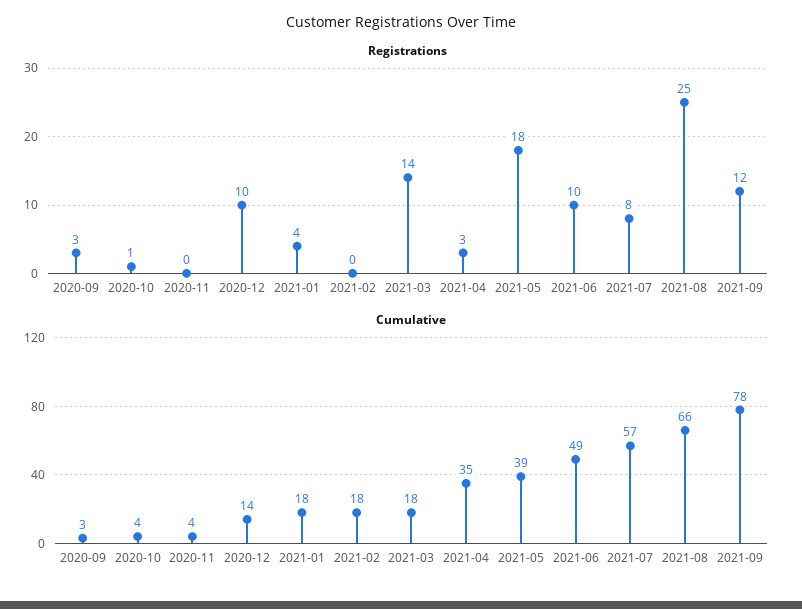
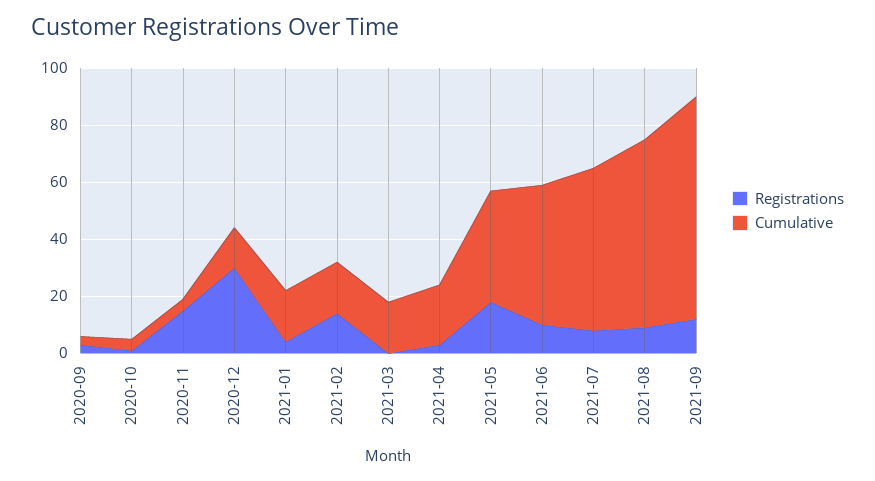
Registrations, 2020-11: 0 -> 15
Registrations, 2020-12: 10 -> 30
Registrations, 2021-02: 0 -> 15
Registrations, 2021-03: 14 -> 0
Registrations, 2021-08: 25 -> 10
Cumulative, 2021-04: 35 -> 20

